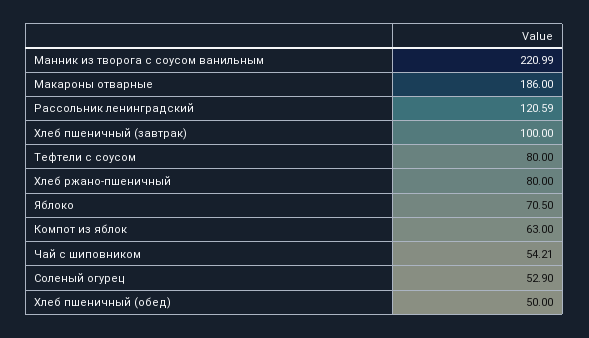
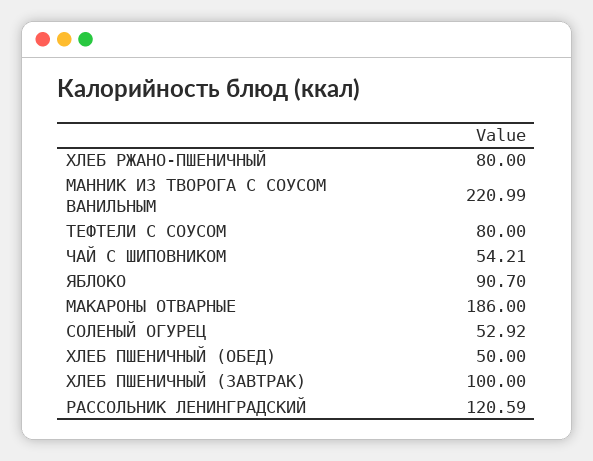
Яблоко: 70.5 -> 90.7
Компот из яблок: 63 -> none
Соленый огурец: 52.9 -> 52.92

